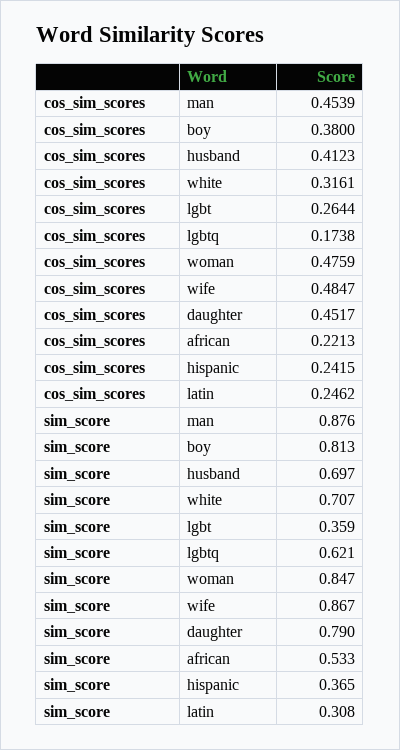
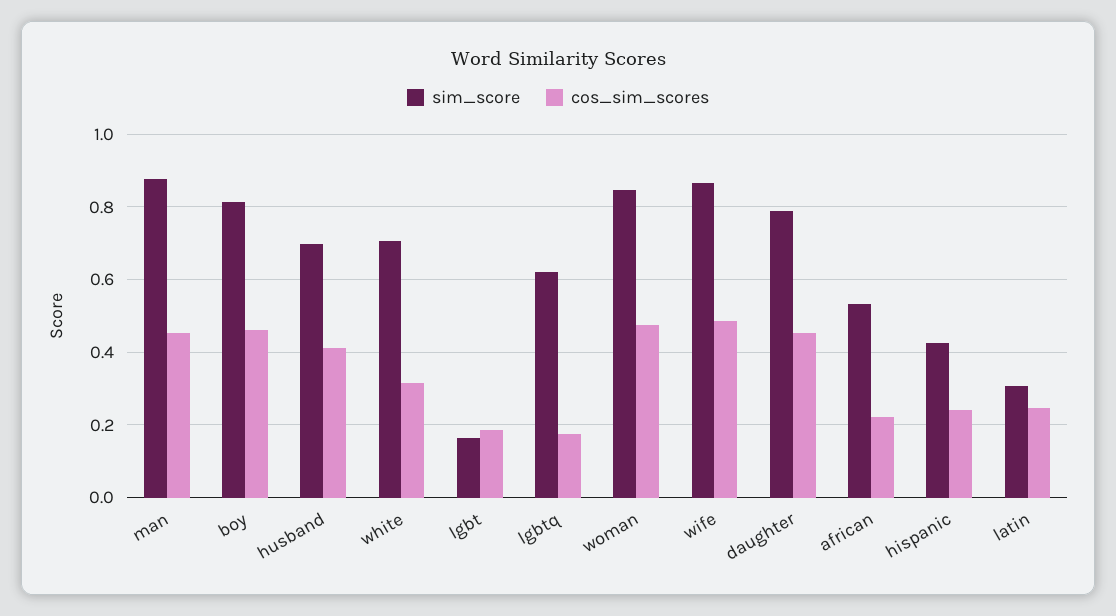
cos_sim_scores, boy: 0.38 -> 0.46
cos_sim_scores, lgbt: 0.2644 -> 0.18
sim_score, lgbt: 0.359 -> 0.16
sim_score, hispanic: 0.365 -> 0.42

